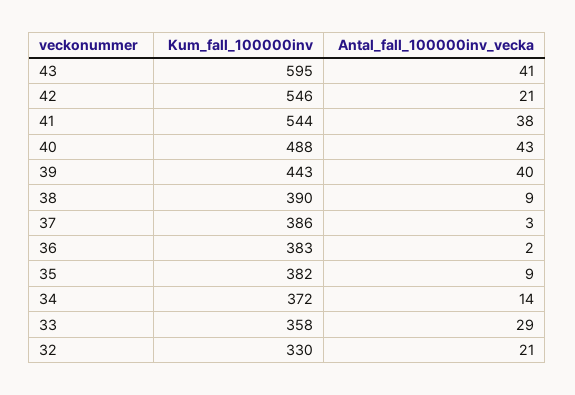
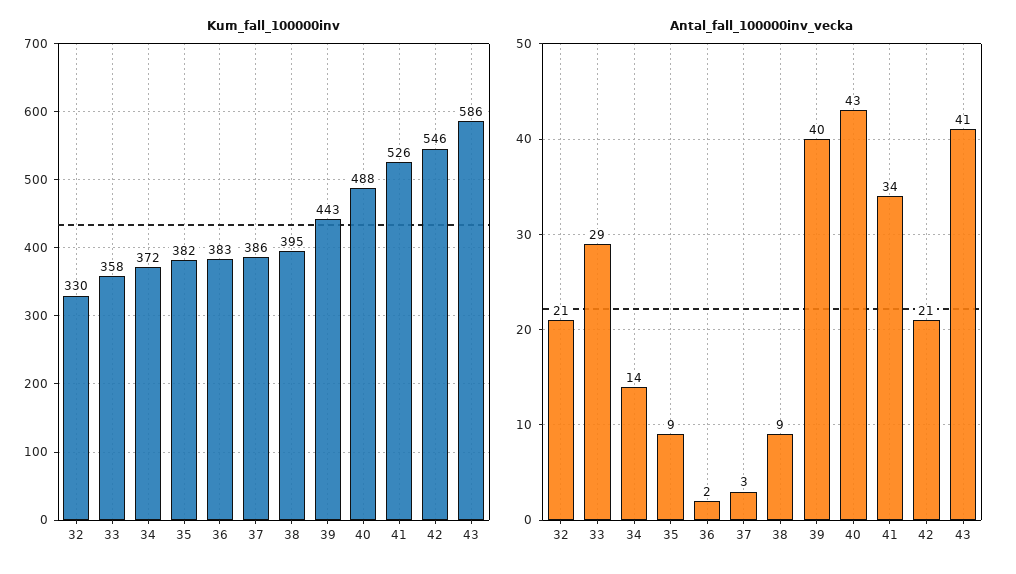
Kum_fall_100000inv, 43: 595 -> 586
Kum_fall_100000inv, 41: 544 -> 526
Antal_fall_100000inv_vecka, 41: 38 -> 34
Kum_fall_100000inv, 38: 390 -> 395

